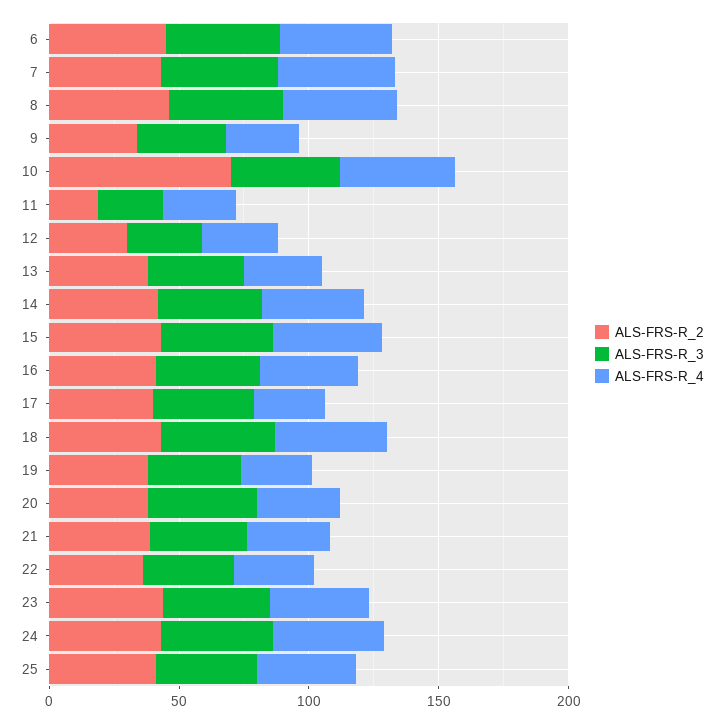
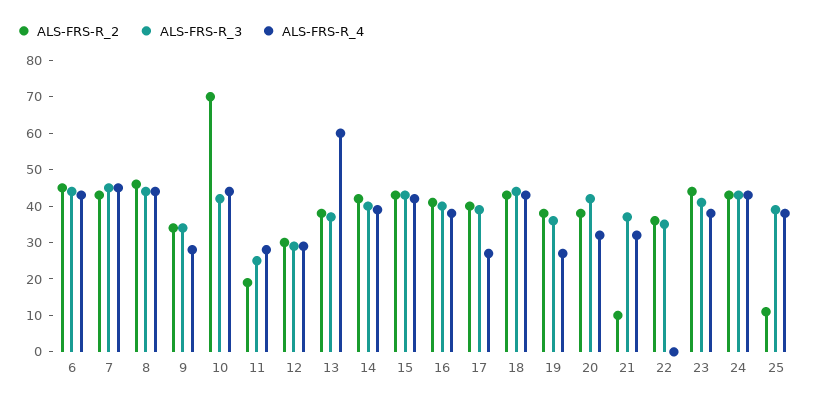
ALS-FRS-R_4, 13: 30 -> 60
ALS-FRS-R_2, 21: 40 -> 10
ALS-FRS-R_4, 22: 30 -> 0
ALS-FRS-R_2, 25: 40 -> 10

